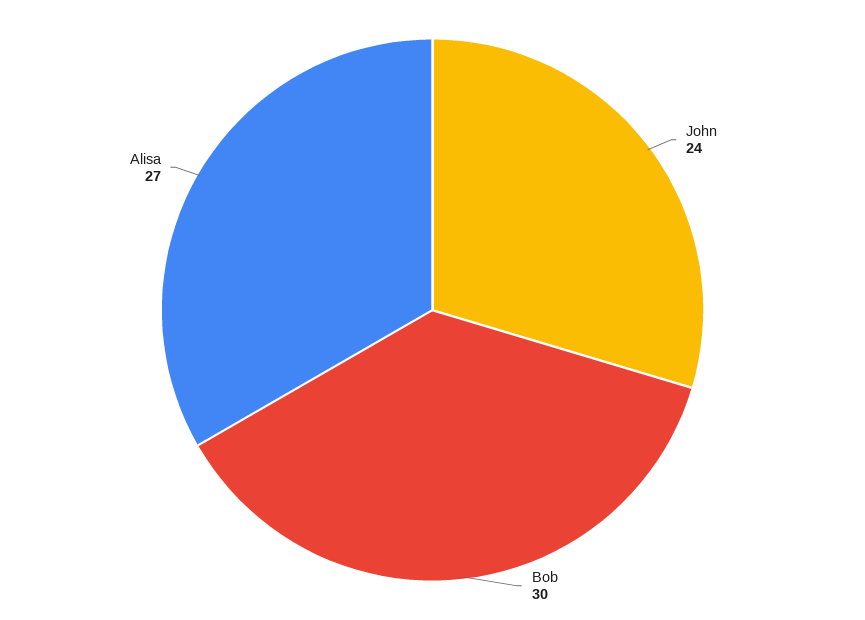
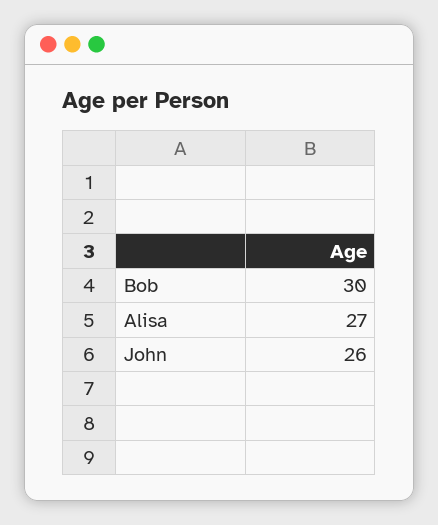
John: 24 -> 26

